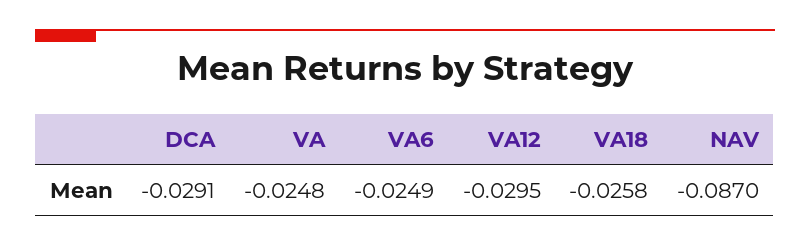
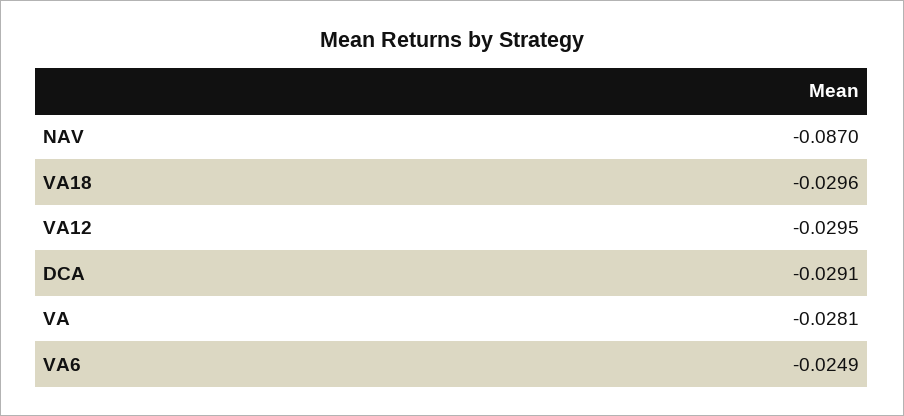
VA: -0.0248 -> -0.0281
VA18: -0.0258 -> -0.0296

